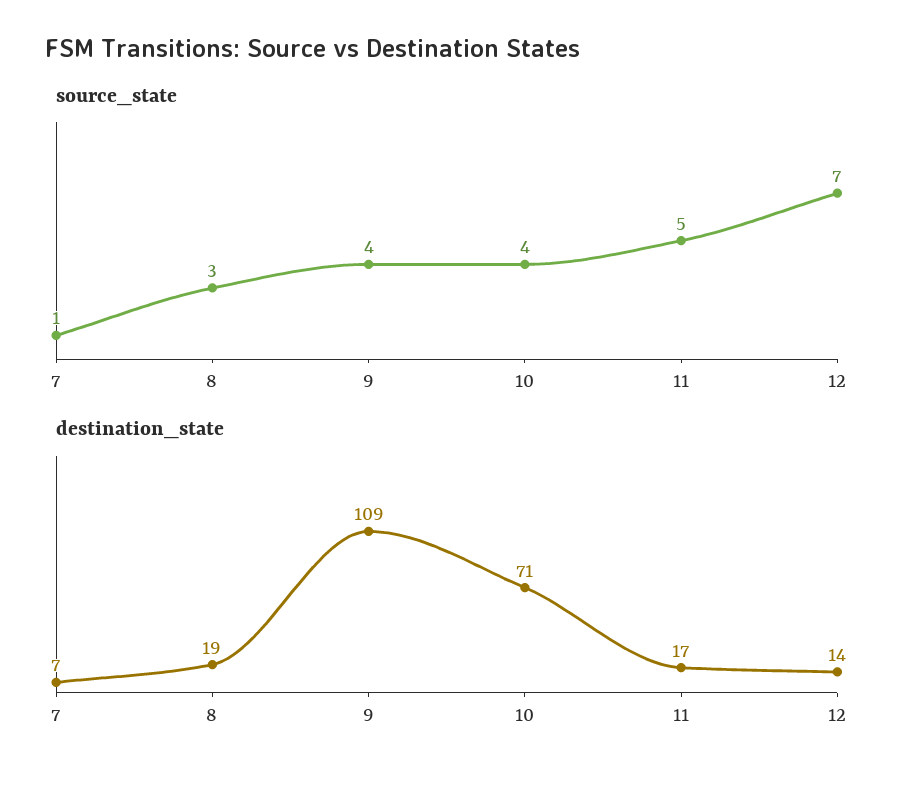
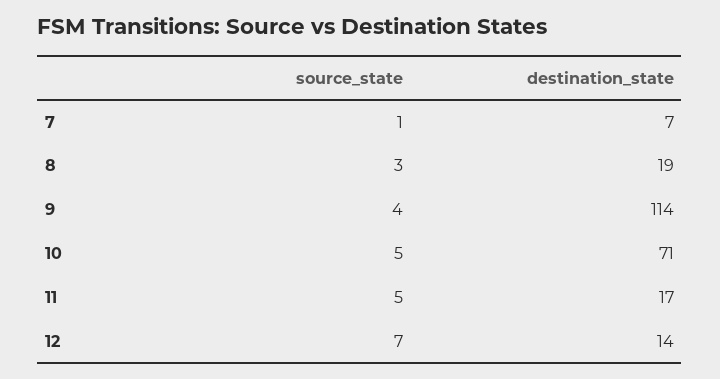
source_state, 10: 4 -> 5
destination_state, 9: 109 -> 114

